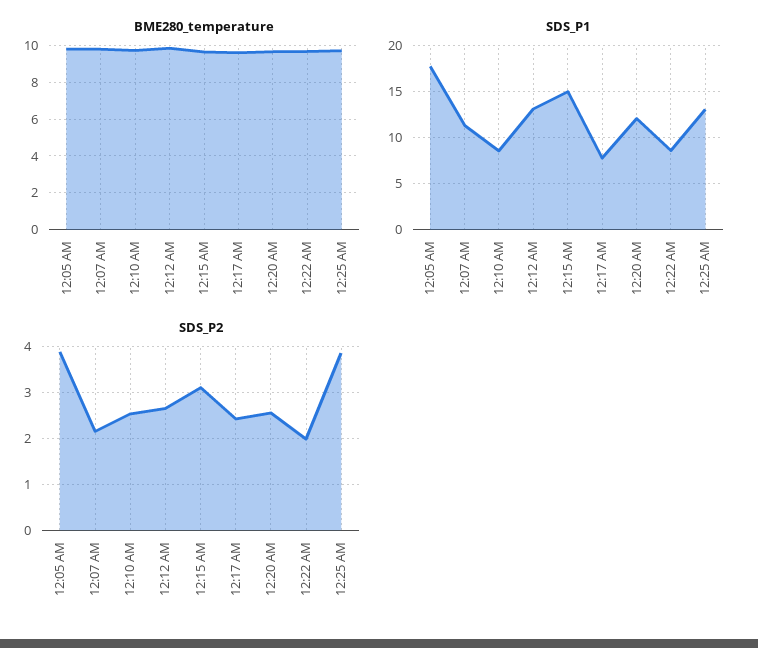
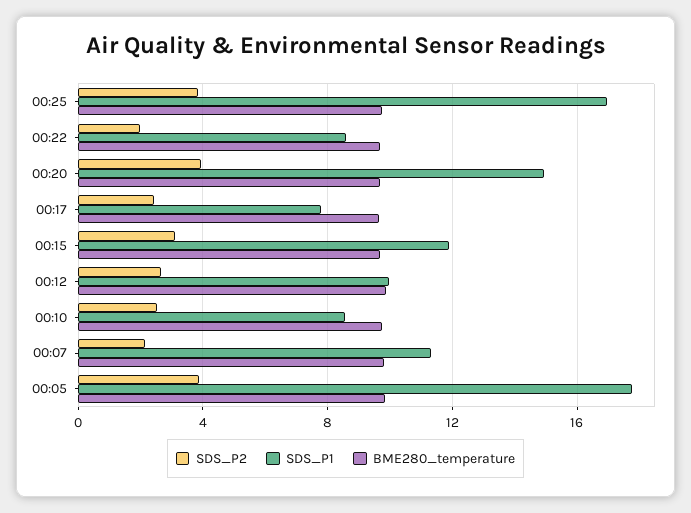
SDS_P1, 12:12 AM: 13 -> 10
SDS_P1, 12:15 AM: 15 -> 12
SDS_P1, 12:20 AM: 12 -> 15
SDS_P1, 12:25 AM: 13 -> 17
SDS_P2, 12:20 AM: 2.6 -> 4

